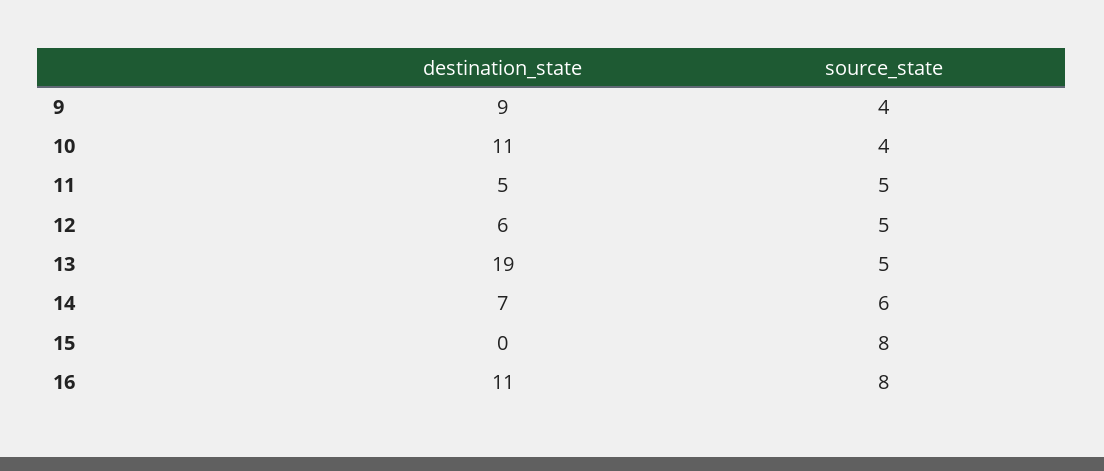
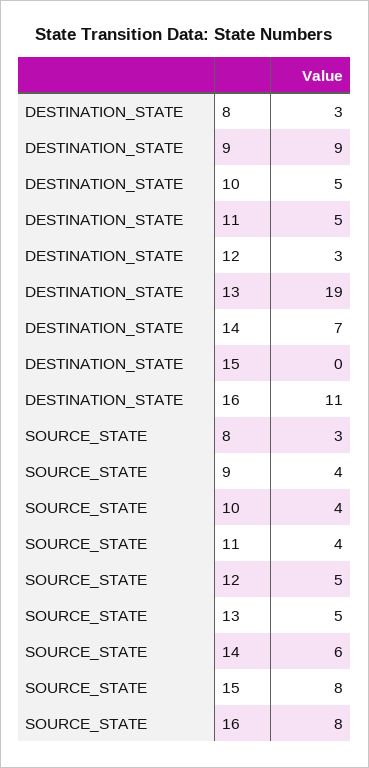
destination_state, 10: 11 -> 5
source_state, 11: 5 -> 4
destination_state, 12: 6 -> 3
destination_state, 8: none -> 3
source_state, 8: none -> 3

